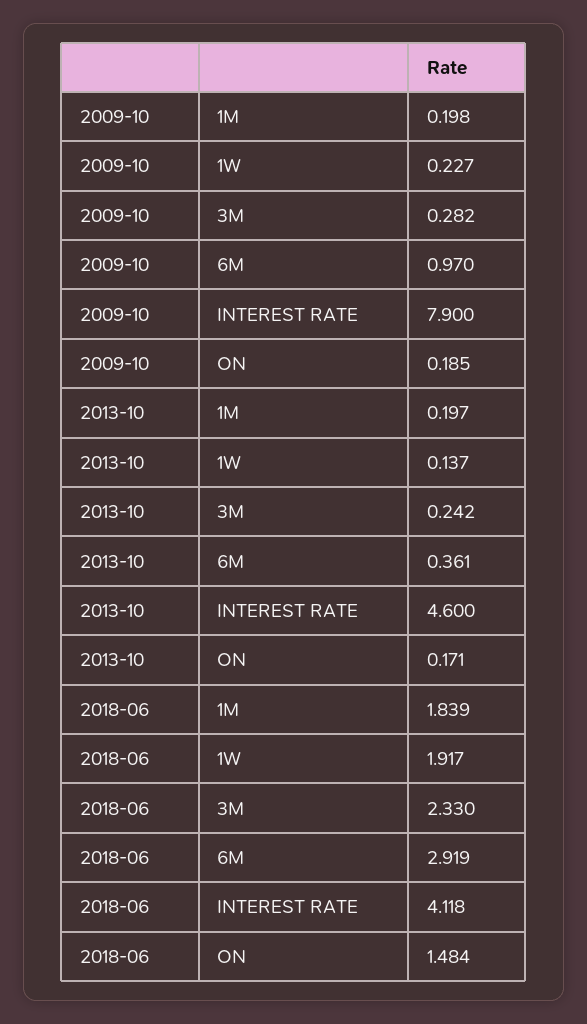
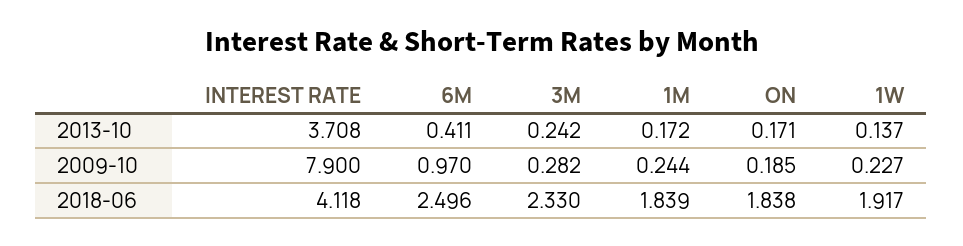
2009-10, 1M: 0.198 -> 0.244
2013-10, 1M: 0.197 -> 0.172
2013-10, 6M: 0.361 -> 0.411
2013-10, INTEREST RATE: 4.6 -> 3.708
2018-06, 6M: 2.919 -> 2.496
2018-06, ON: 1.484 -> 1.838

